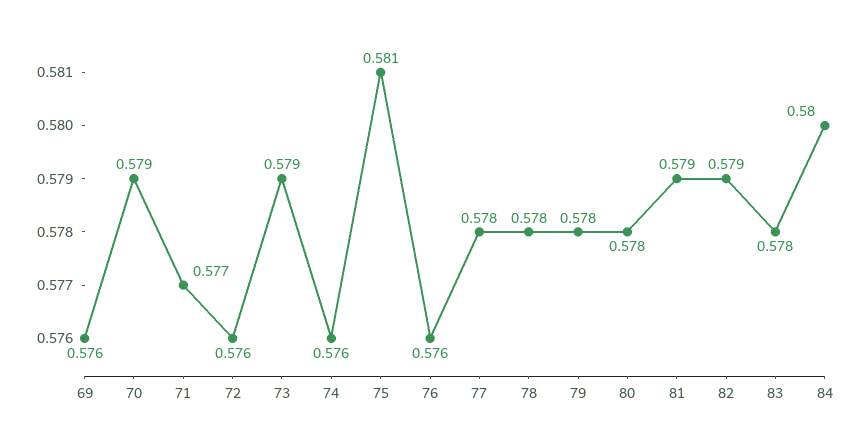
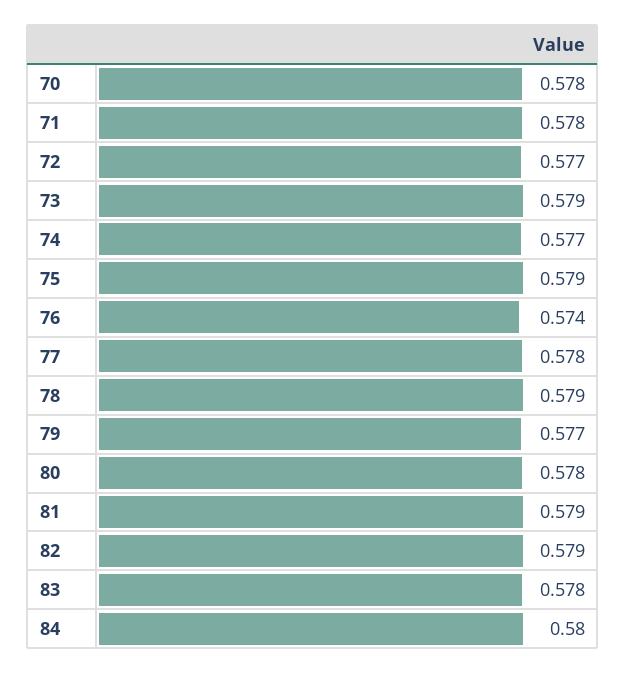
69: 0.576 -> none
70: 0.579 -> 0.578
71: 0.577 -> 0.578
72: 0.576 -> 0.577
74: 0.576 -> 0.577
75: 0.581 -> 0.579
76: 0.576 -> 0.574
78: 0.578 -> 0.579
79: 0.578 -> 0.577

